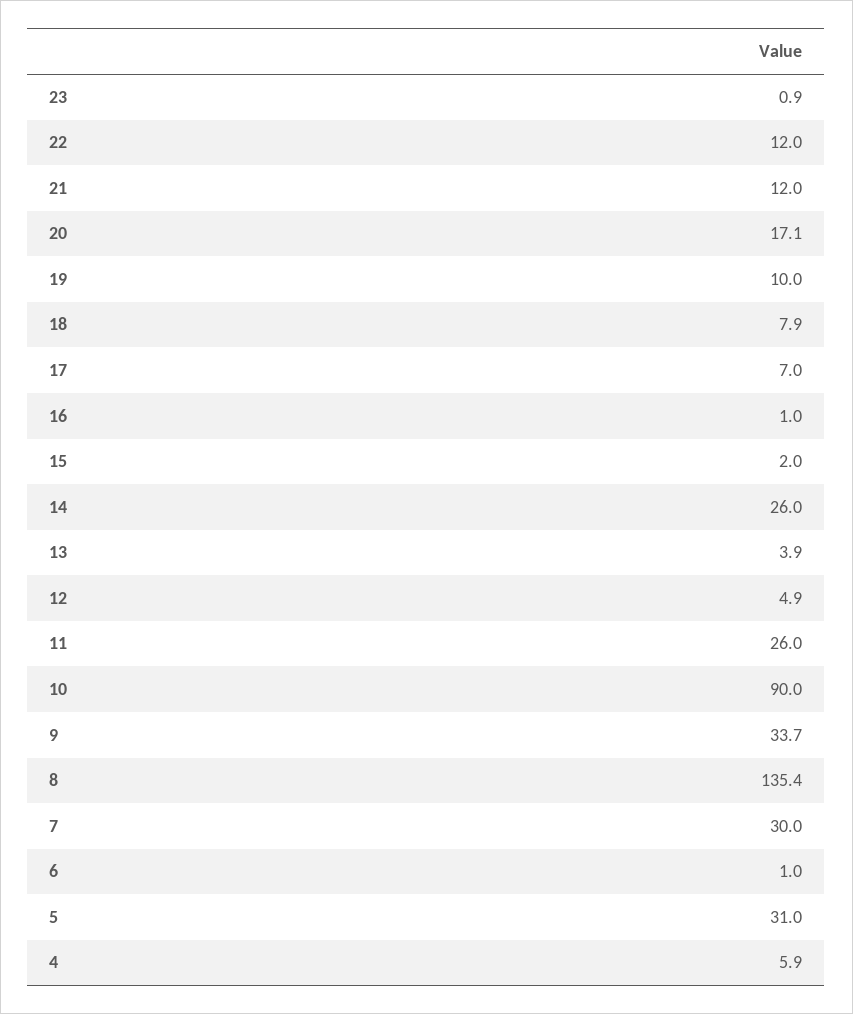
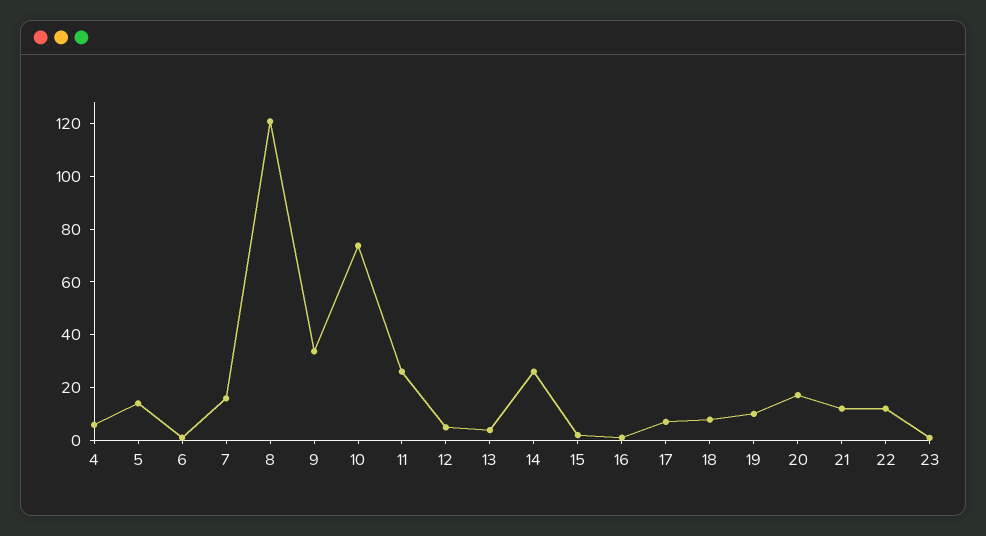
10: 90 -> 75
8: 135.4 -> 120
7: 30 -> 15
5: 31 -> 15

